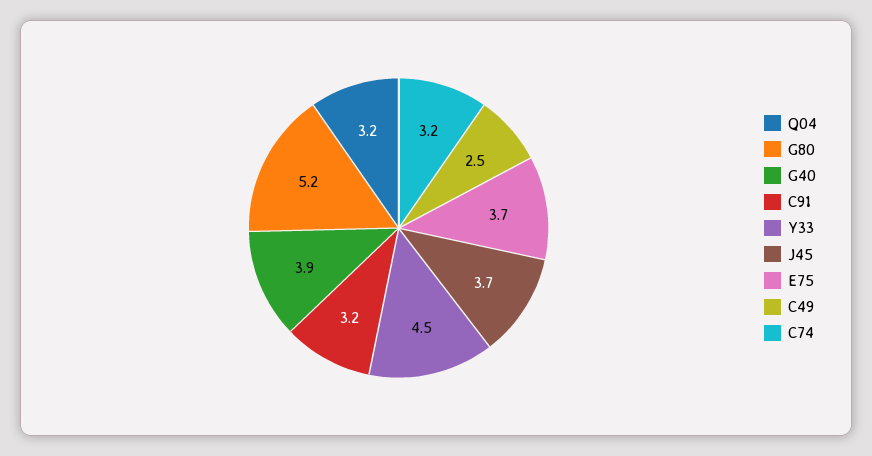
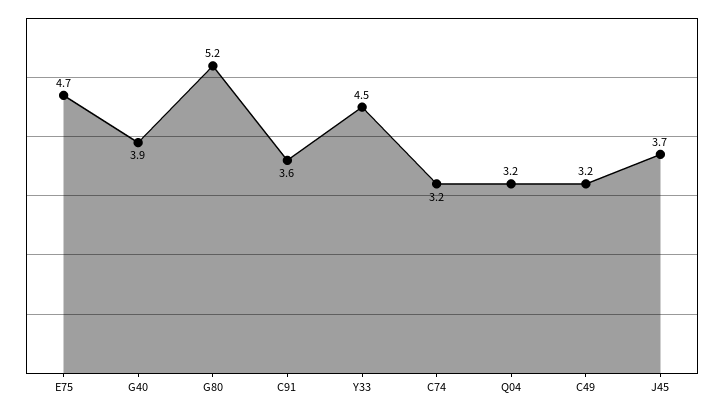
C91: 3.2 -> 3.6
E75: 3.7 -> 4.7
C49: 2.5 -> 3.2

